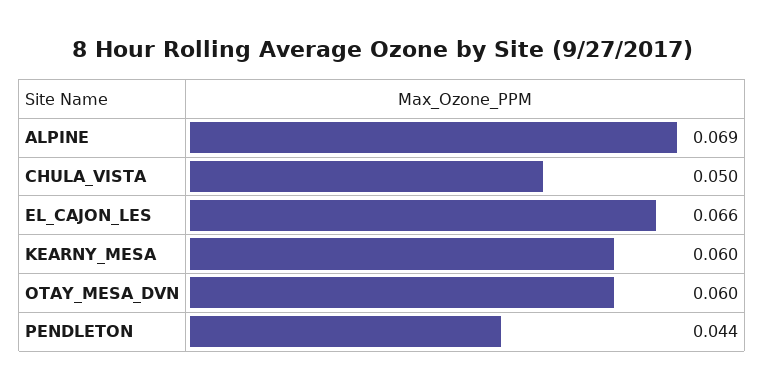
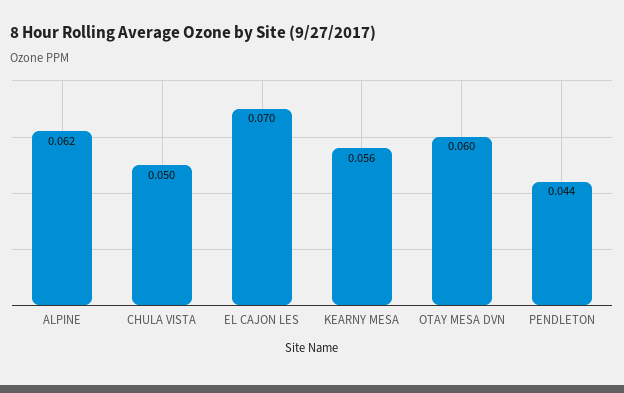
ALPINE: 0.069 -> 0.062
EL_CAJON_LES: 0.066 -> 0.07
KEARNY_MESA: 0.06 -> 0.056

